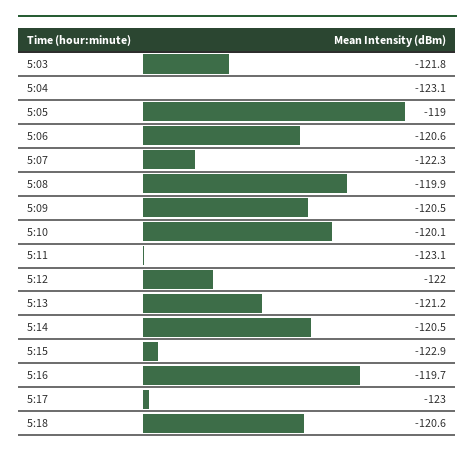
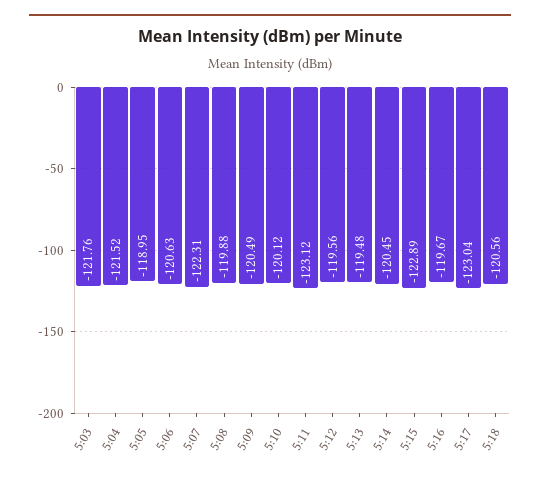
5:04: -123.1 -> -121.52
5:12: -122 -> -119.56
5:13: -121.2 -> -119.48

